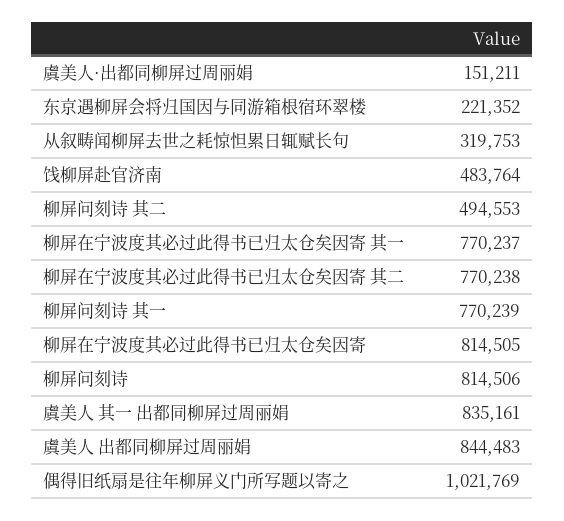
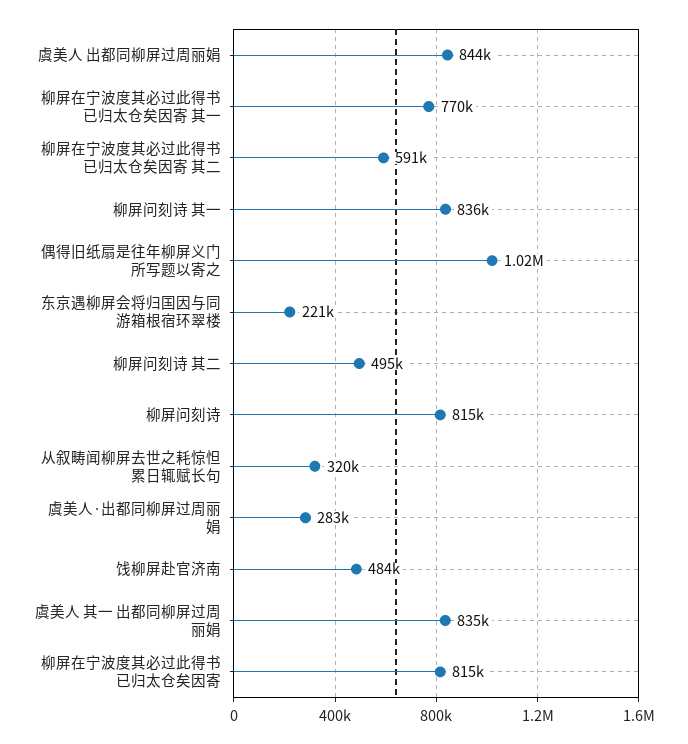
虞美人·出都同柳屏过周丽娟: 151211 -> 283000
柳屏在宁波度其必过此得书已归太仓矣因寄 其二: 770238 -> 591000
柳屏问刻诗 其一: 770239 -> 836000

